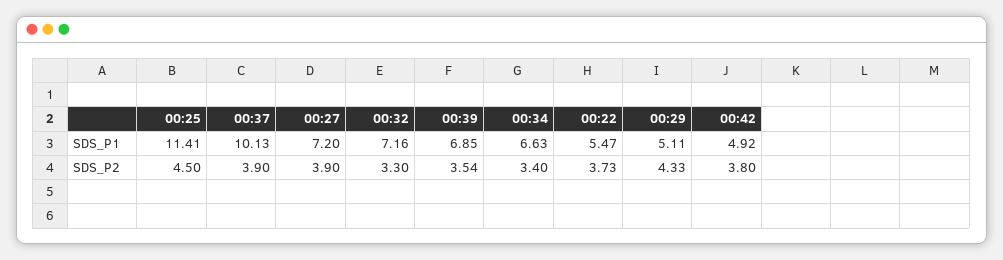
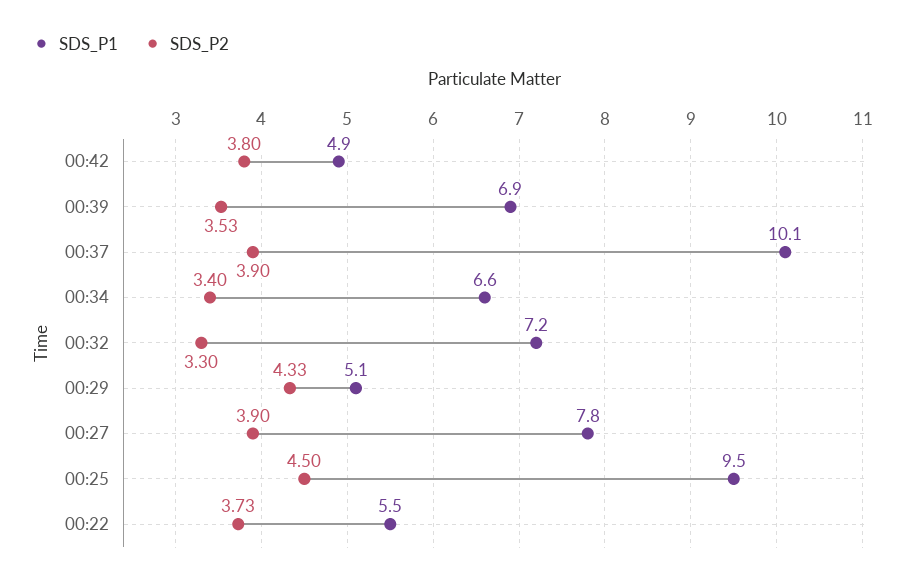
SDS_P1, 00:25: 11.41 -> 9.5
SDS_P1, 00:27: 7.2 -> 7.8
SDS_P2, 00:39: 3.54 -> 3.53

